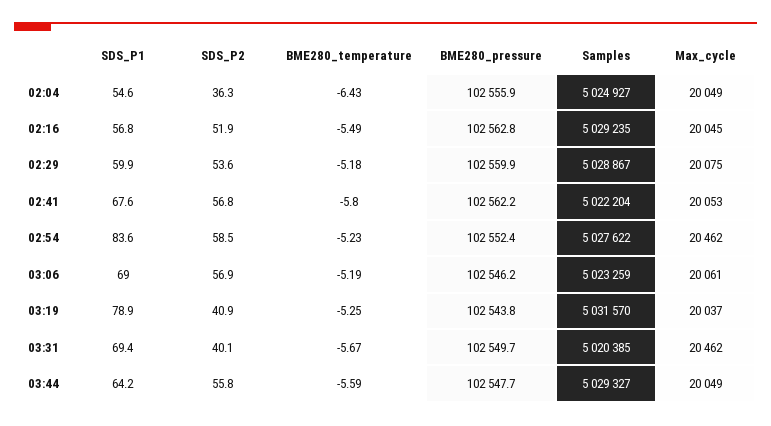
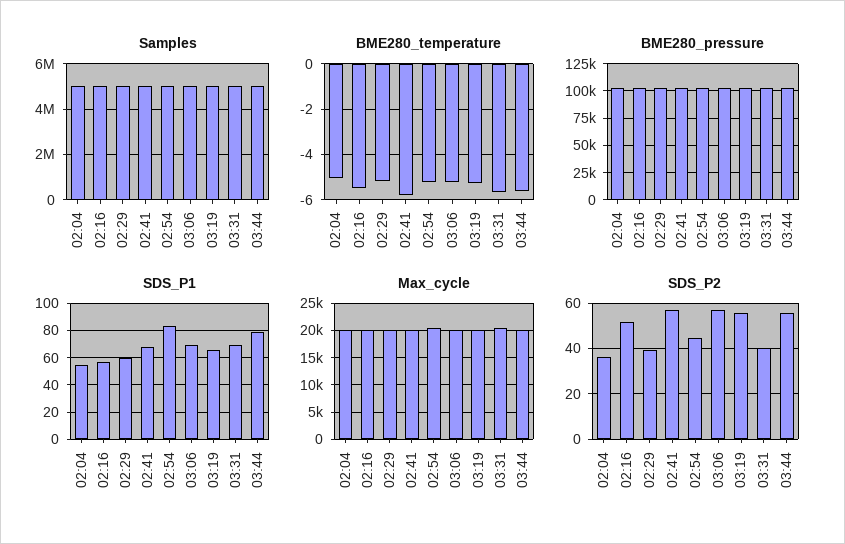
BME280_temperature, 02:04: -6.43 -> -5
SDS_P2, 02:29: 53.6 -> 40
SDS_P2, 02:54: 58.5 -> 45
SDS_P1, 03:19: 78.9 -> 65
SDS_P2, 03:19: 40.9 -> 55
SDS_P1, 03:44: 64.2 -> 80

